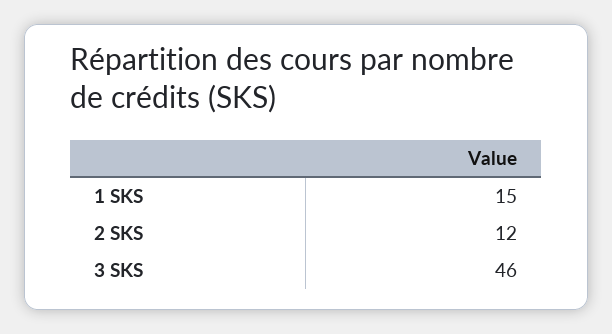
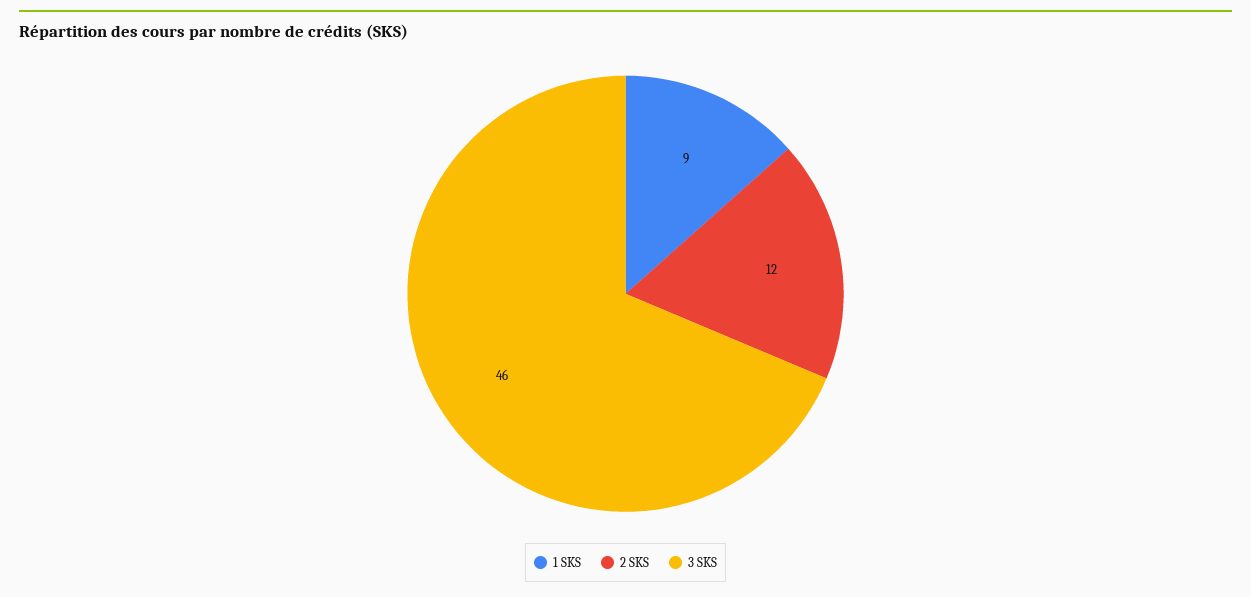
1 SKS: 15 -> 9

